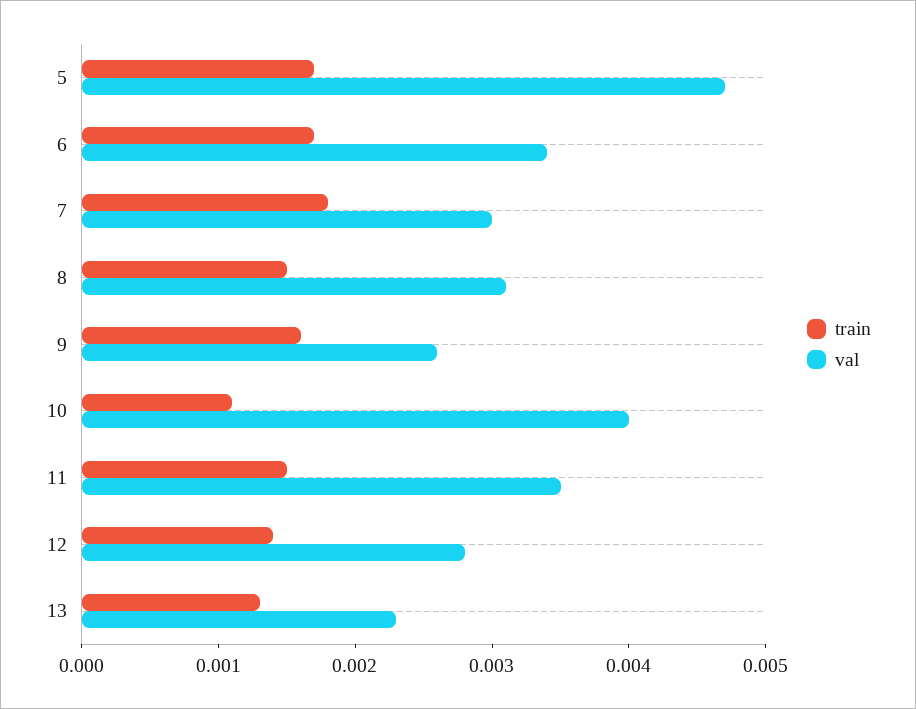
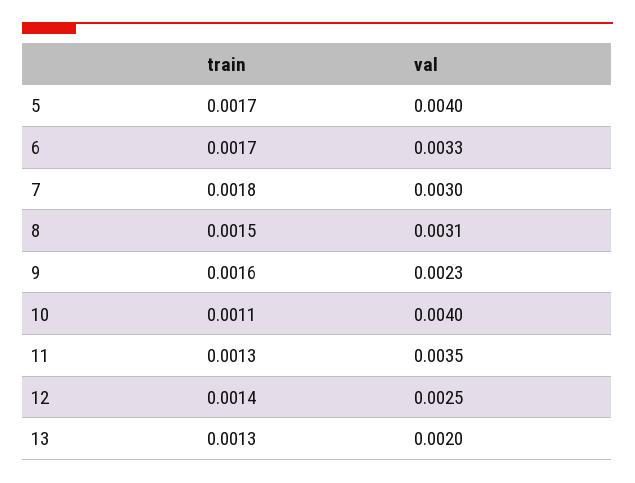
val, 5: 0.0047 -> 0.004
val, 6: 0.0034 -> 0.0033
val, 9: 0.0026 -> 0.0023
train, 11: 0.0015 -> 0.0013
val, 12: 0.0028 -> 0.0025
val, 13: 0.0023 -> 0.002

